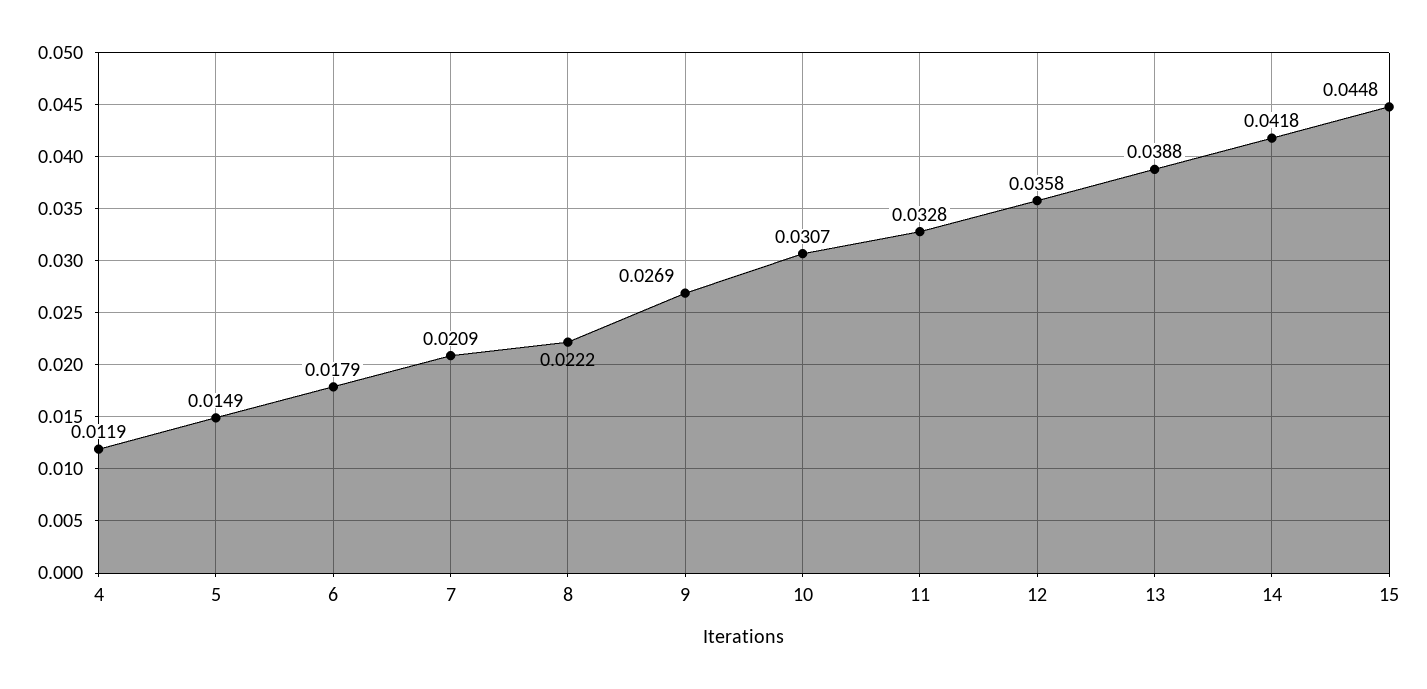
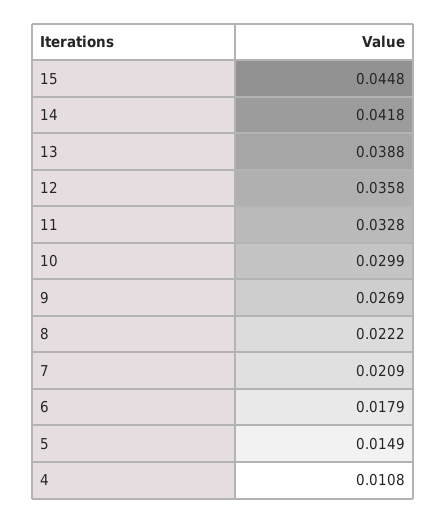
4: 0.0119 -> 0.0108
10: 0.0307 -> 0.0299

